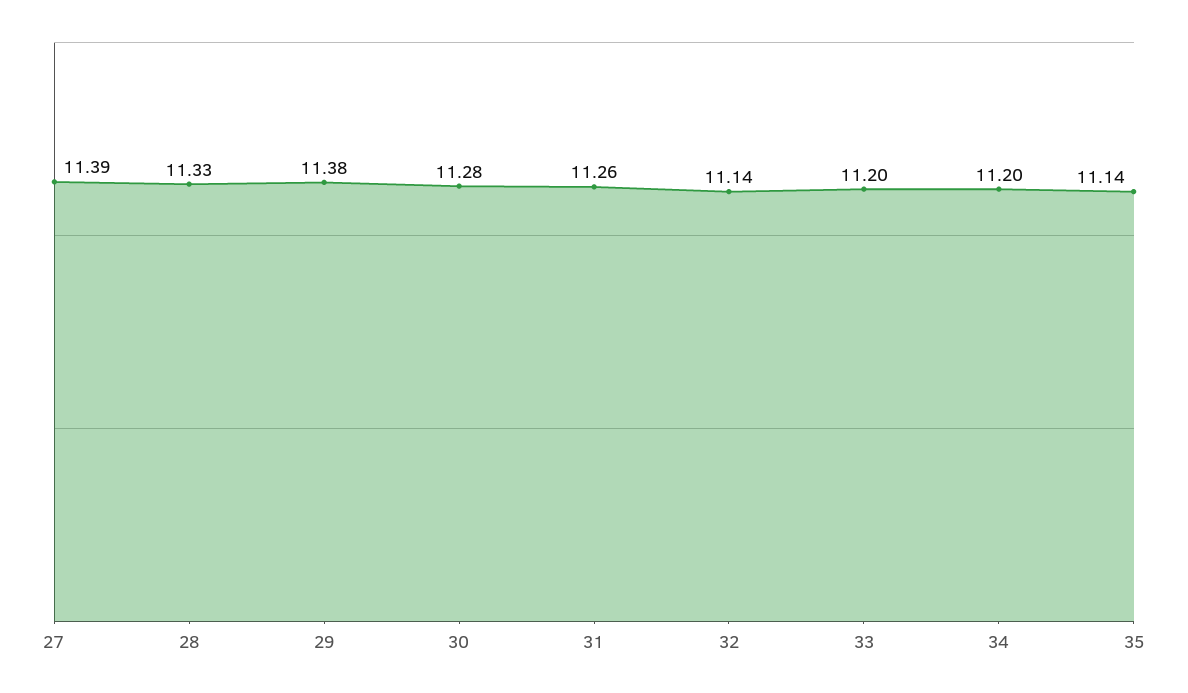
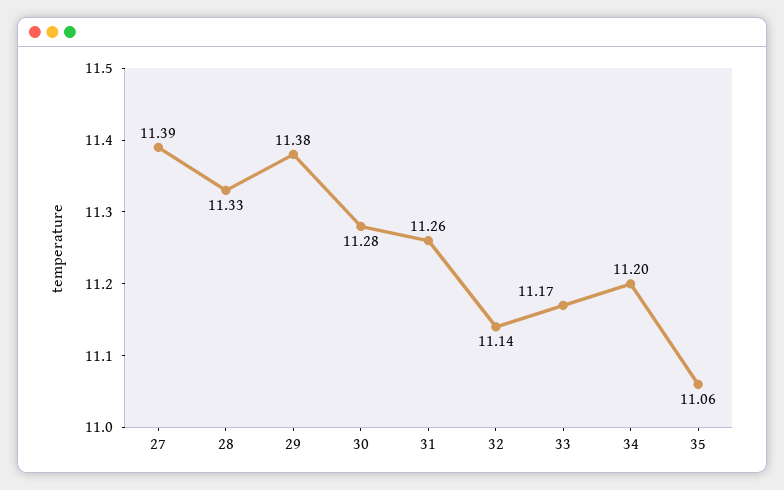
33: 11.2 -> 11.17
35: 11.14 -> 11.06

